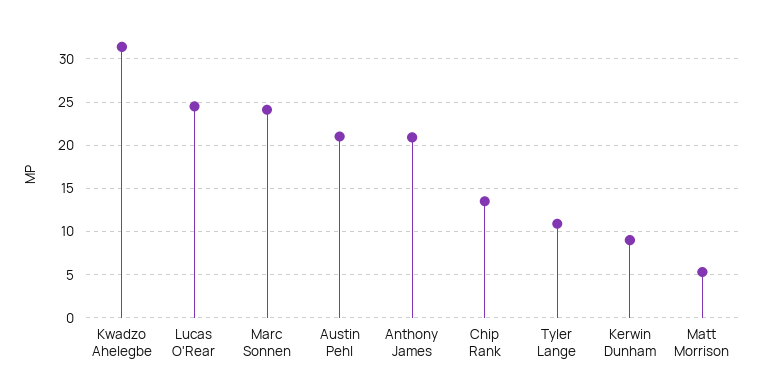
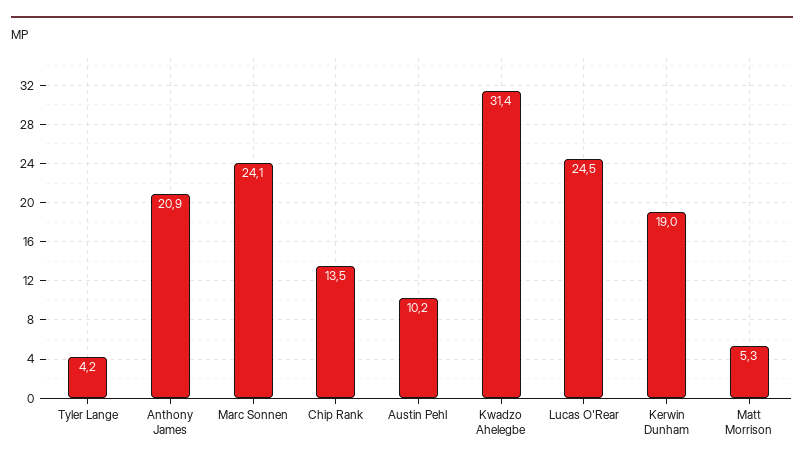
Austin Pehl: 21 -> 10.2
Tyler Lange: 11 -> 4.2
Kerwin Dunham: 9 -> 19

